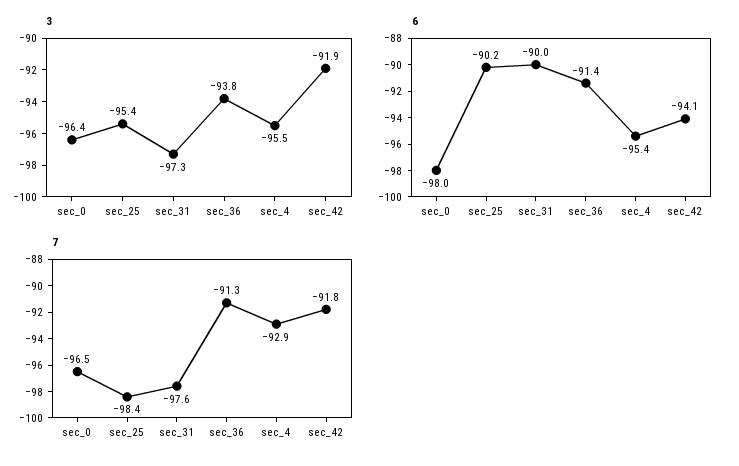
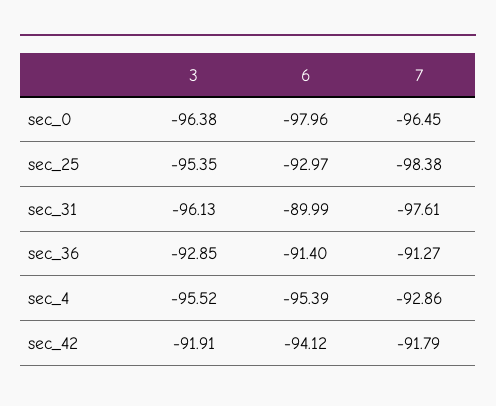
3, sec_31: -97.3 -> -96.13
3, sec_36: -93.8 -> -92.85
6, sec_25: -90.2 -> -92.97

